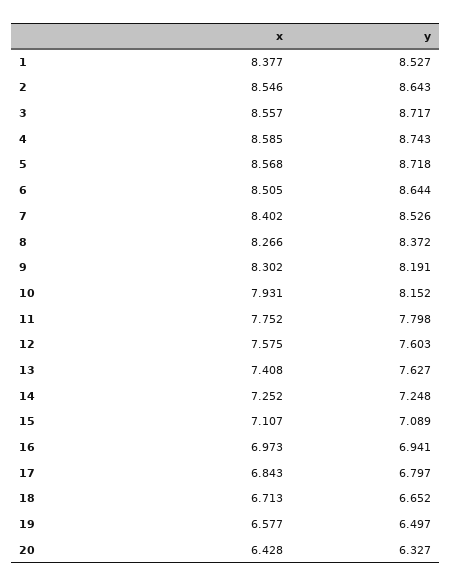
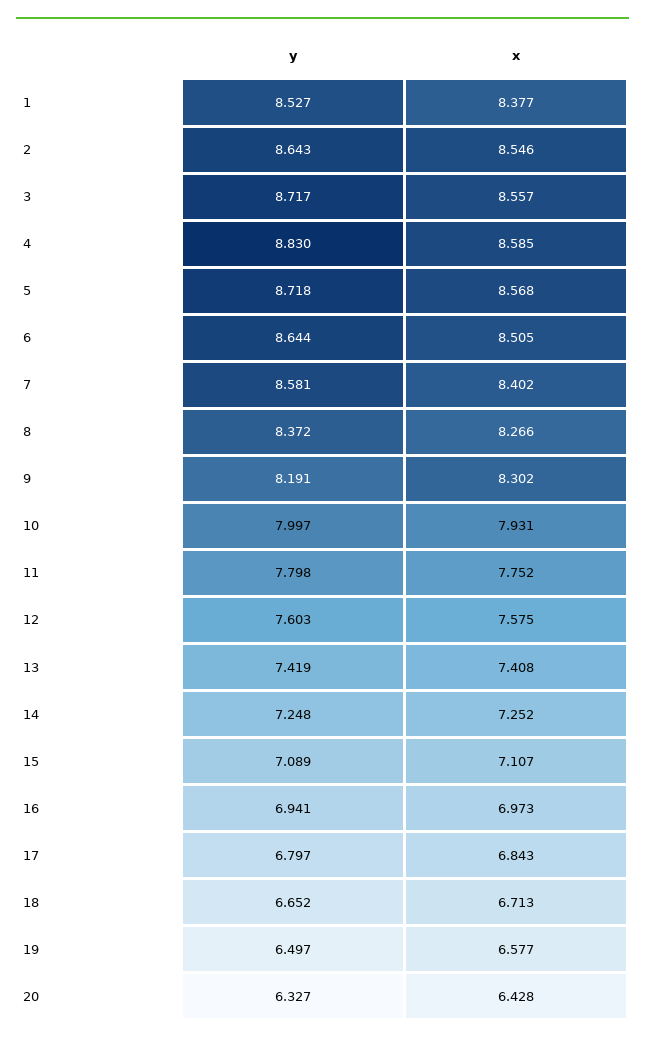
y, 4: 8.743 -> 8.83
y, 7: 8.526 -> 8.581
y, 10: 8.152 -> 7.997
y, 13: 7.627 -> 7.419

